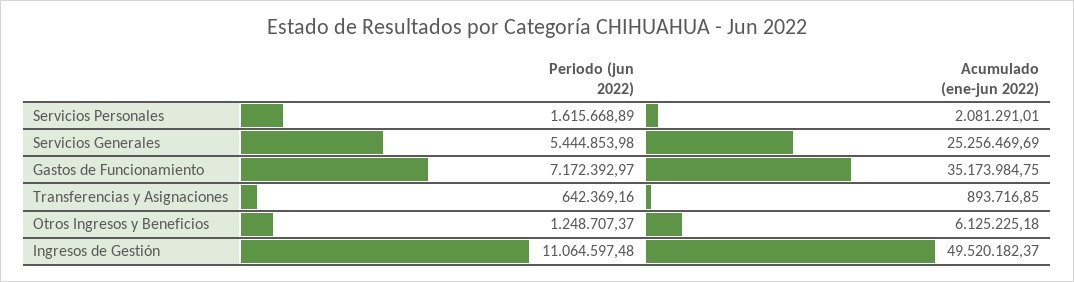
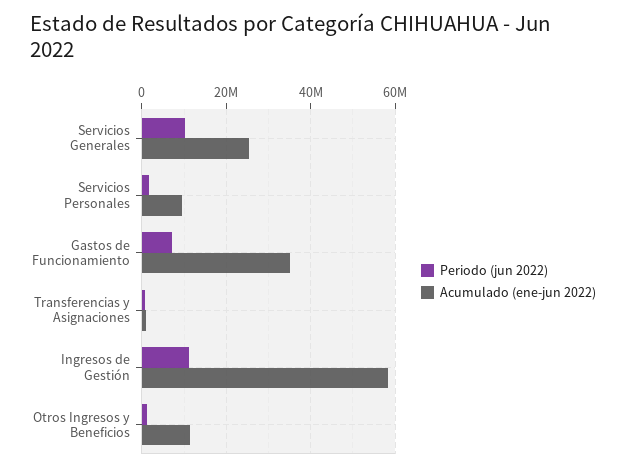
Acumulado (ene-jun 2022), Servicios Personales: 2081291.01 -> 10000000
Periodo (jun 2022), Servicios Generales: 5444853.98 -> 10000000
Acumulado (ene-jun 2022), Otros Ingresos y Beneficios: 6125225.18 -> 12000000
Acumulado (ene-jun 2022), Ingresos de Gestión: 49520182.37 -> 58000000

